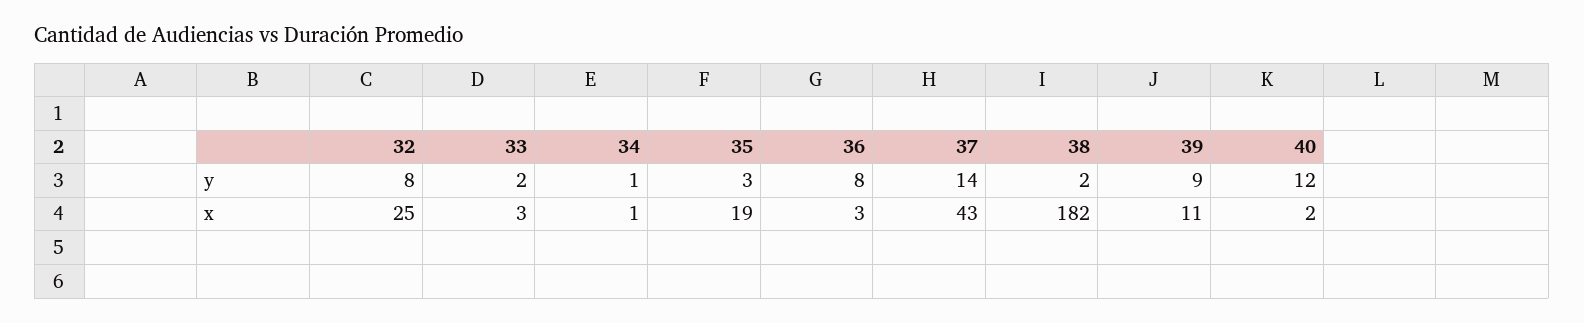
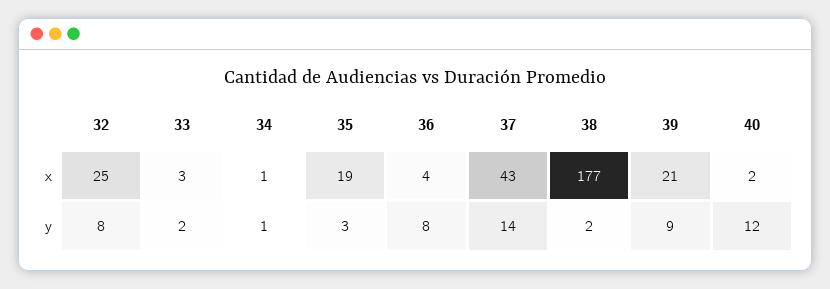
36, x: 3 -> 4
38, x: 182 -> 177
39, x: 11 -> 21

